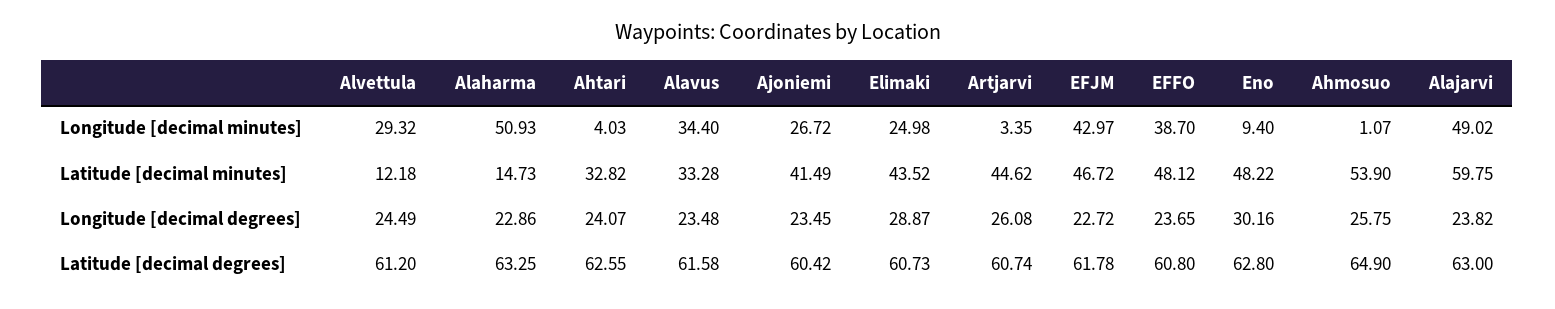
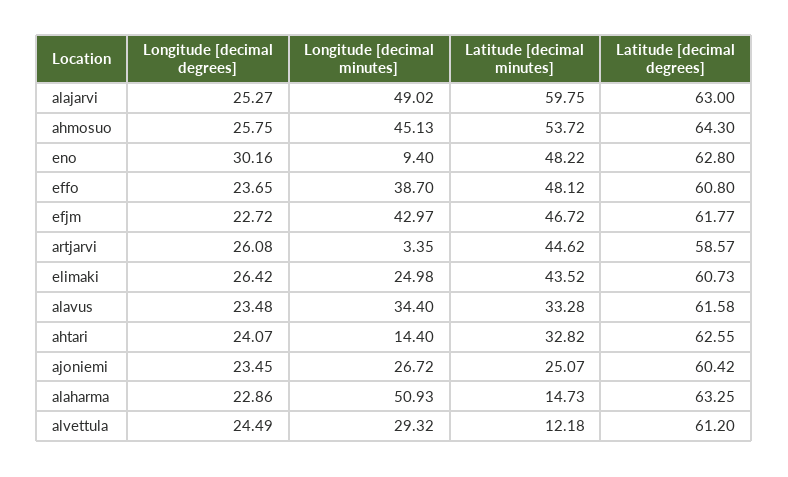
Ahtari, Longitude [decimal minutes]: 4.03 -> 14.4
Ahmosuo, Longitude [decimal minutes]: 1.07 -> 45.13
Ajoniemi, Latitude [decimal minutes]: 41.49 -> 25.07
Ahmosuo, Latitude [decimal minutes]: 53.9 -> 53.72
Elimaki, Longitude [decimal degrees]: 28.87 -> 26.42
Alajarvi, Longitude [decimal degrees]: 23.82 -> 25.27
Artjarvi, Latitude [decimal degrees]: 60.74 -> 58.57
EFJM, Latitude [decimal degrees]: 61.78 -> 61.77
Ahmosuo, Latitude [decimal degrees]: 64.9 -> 64.3

